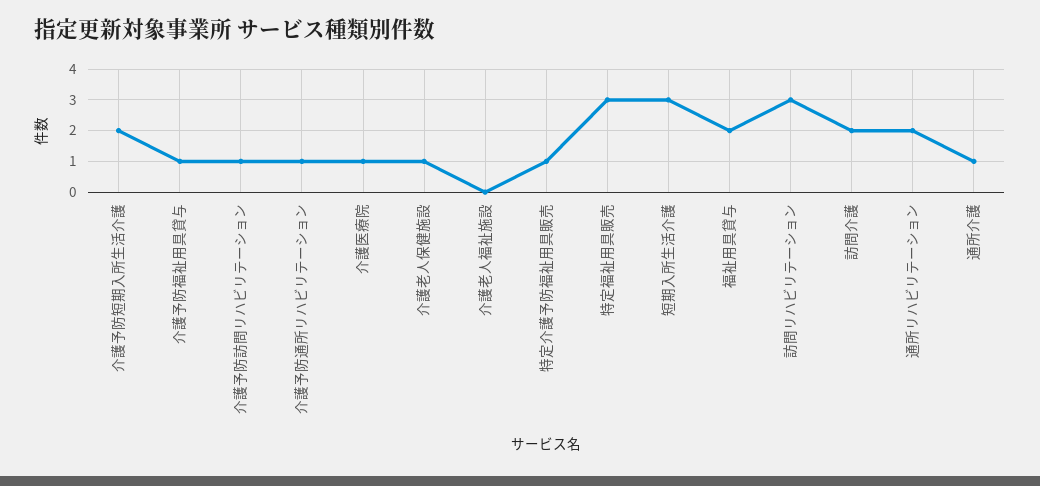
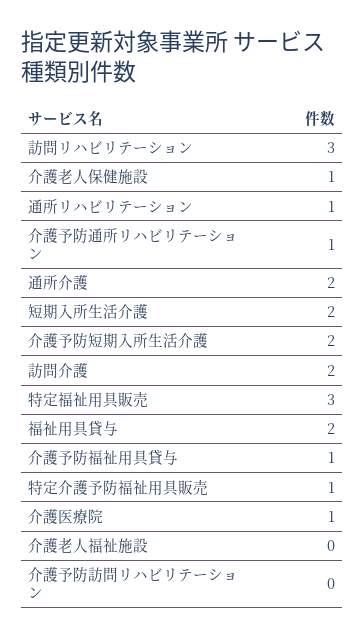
介護予防訪問リハビリテーション: 1 -> 0
短期入所生活介護: 3 -> 2
通所リハビリテーション: 2 -> 1
通所介護: 1 -> 2

